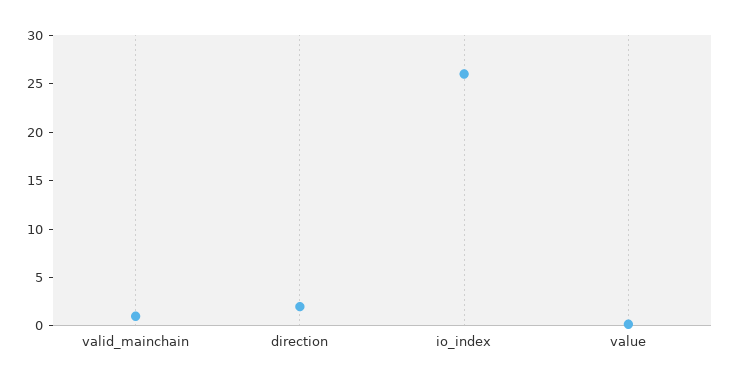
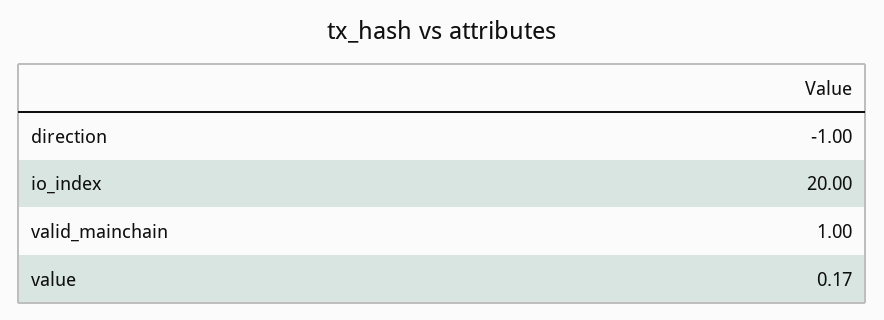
direction: 2 -> -1
io_index: 26 -> 20

